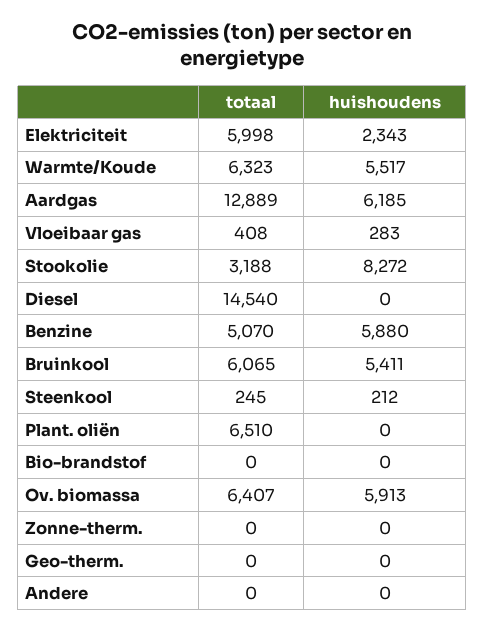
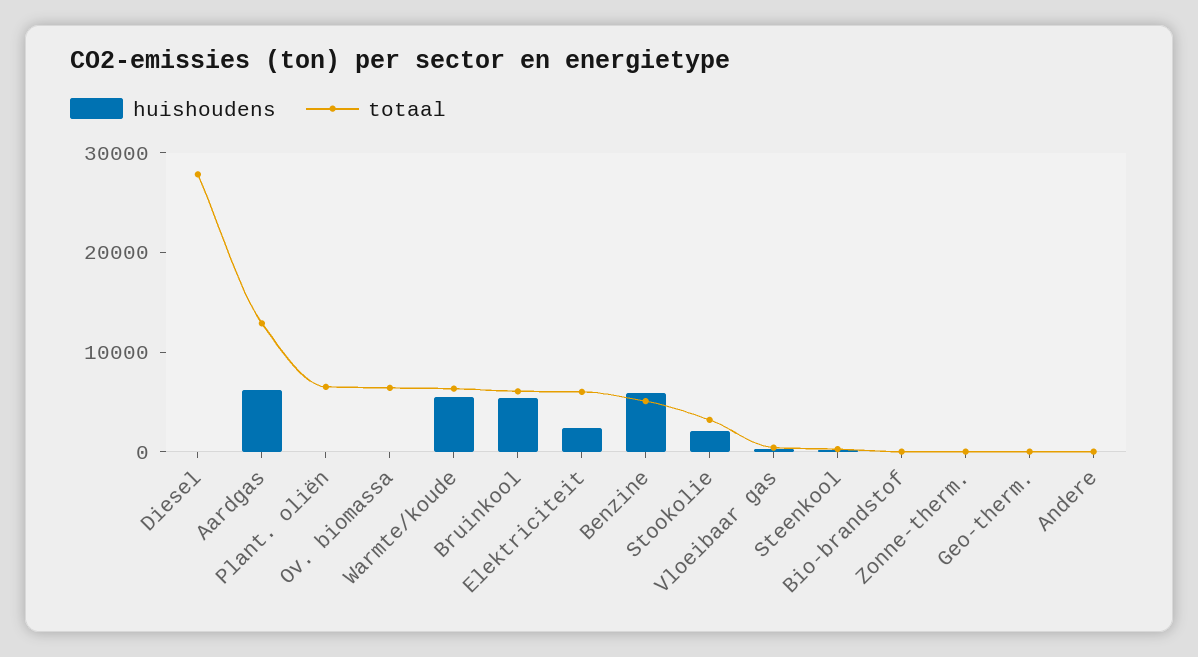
huishoudens, Stookolie: 8272 -> 2000
totaal, Diesel: 14540 -> 28000
huishoudens, Ov. biomassa: 5913 -> 0

